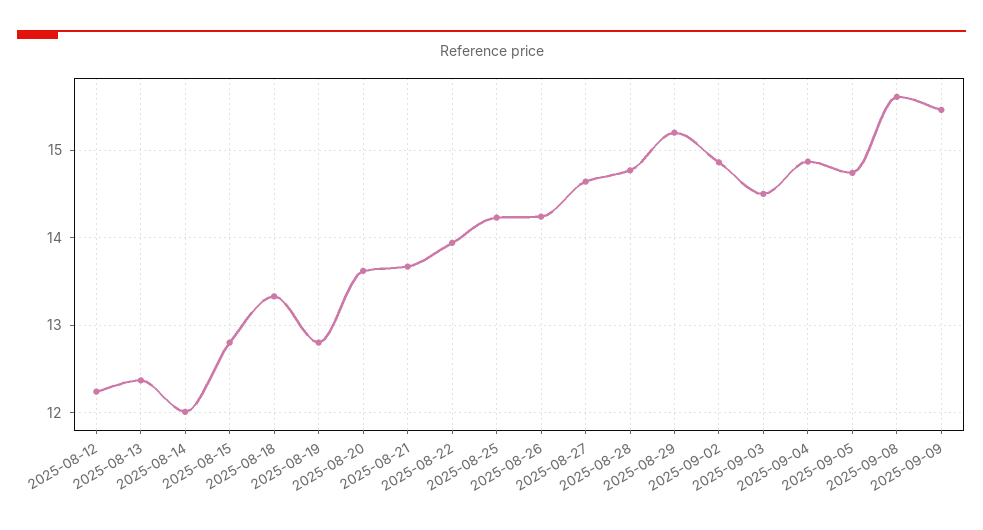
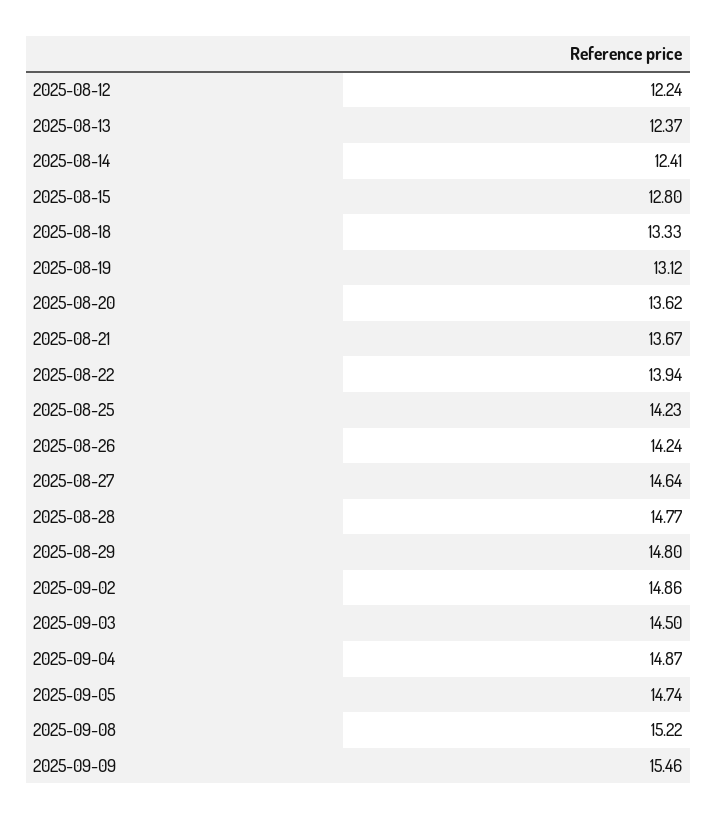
2025-08-14: 12 -> 12.41
2025-08-19: 12.8 -> 13.12
2025-08-29: 15.2 -> 14.8
2025-09-08: 15.6 -> 15.22

